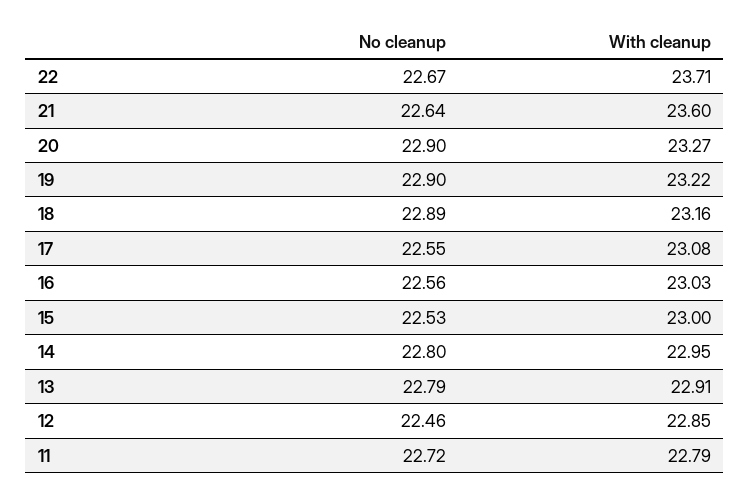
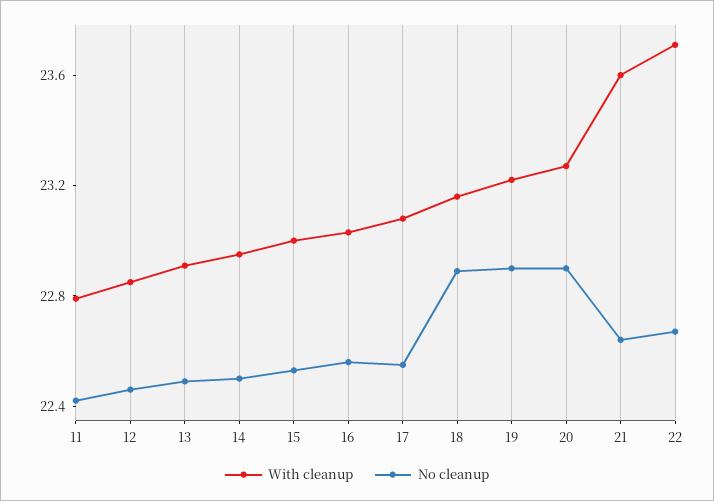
No cleanup, 14: 22.8 -> 22.5
No cleanup, 13: 22.79 -> 22.5
No cleanup, 11: 22.72 -> 22.4

